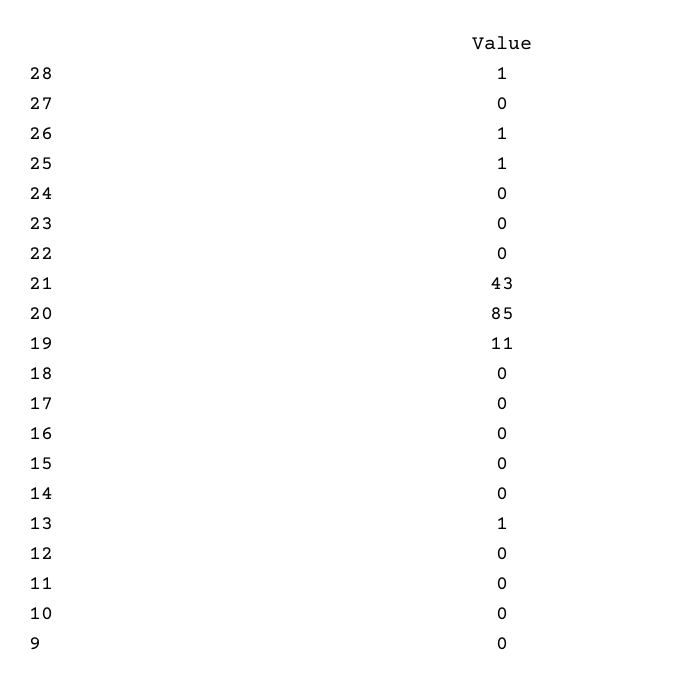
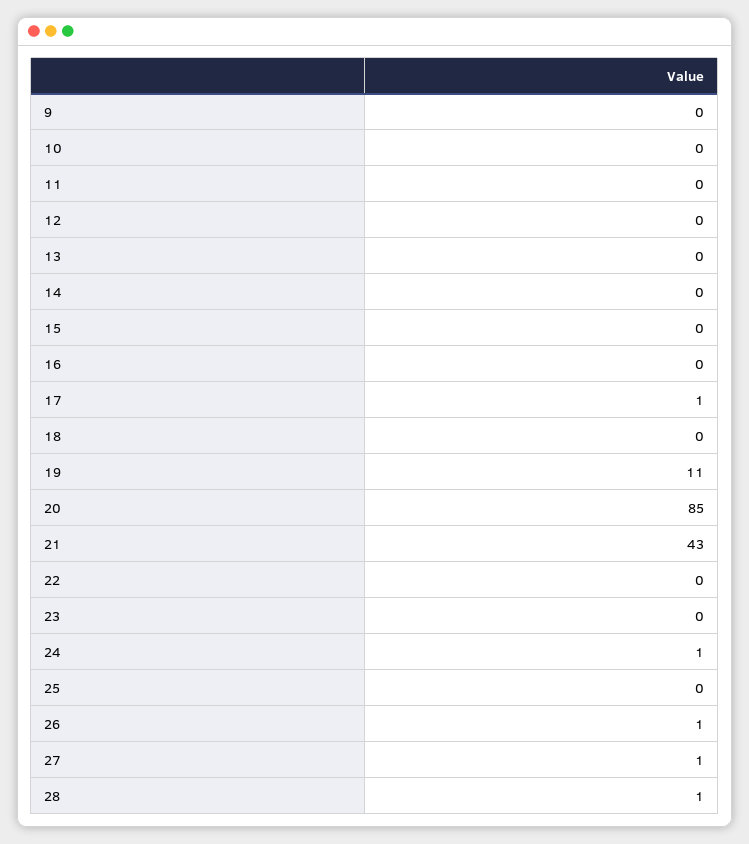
27: 0 -> 1
25: 1 -> 0
24: 0 -> 1
17: 0 -> 1
13: 1 -> 0

